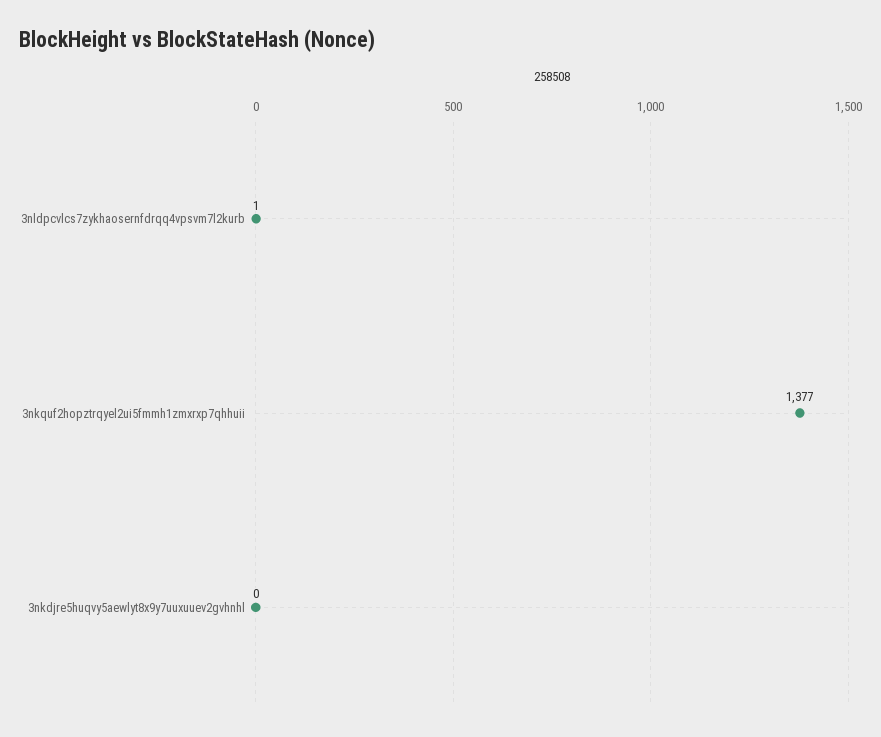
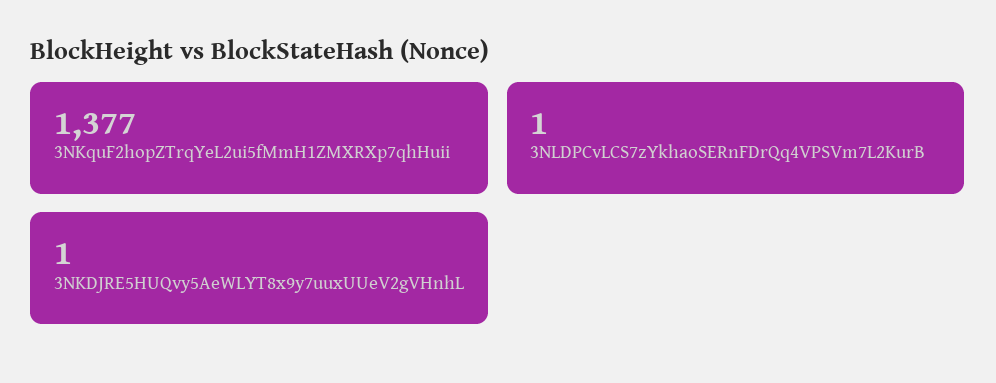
3nkdjre5huqvy5aewlyt8x9y7uuxuuev2gvhnhl: 0 -> 1

